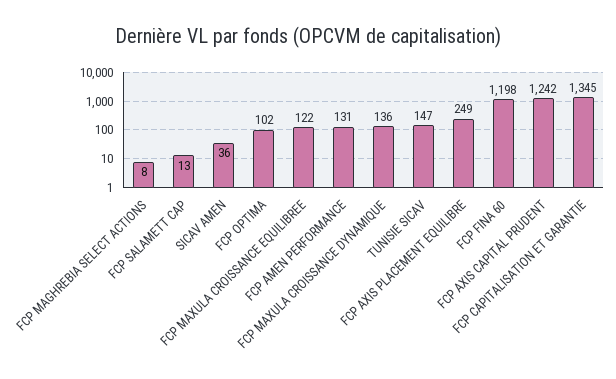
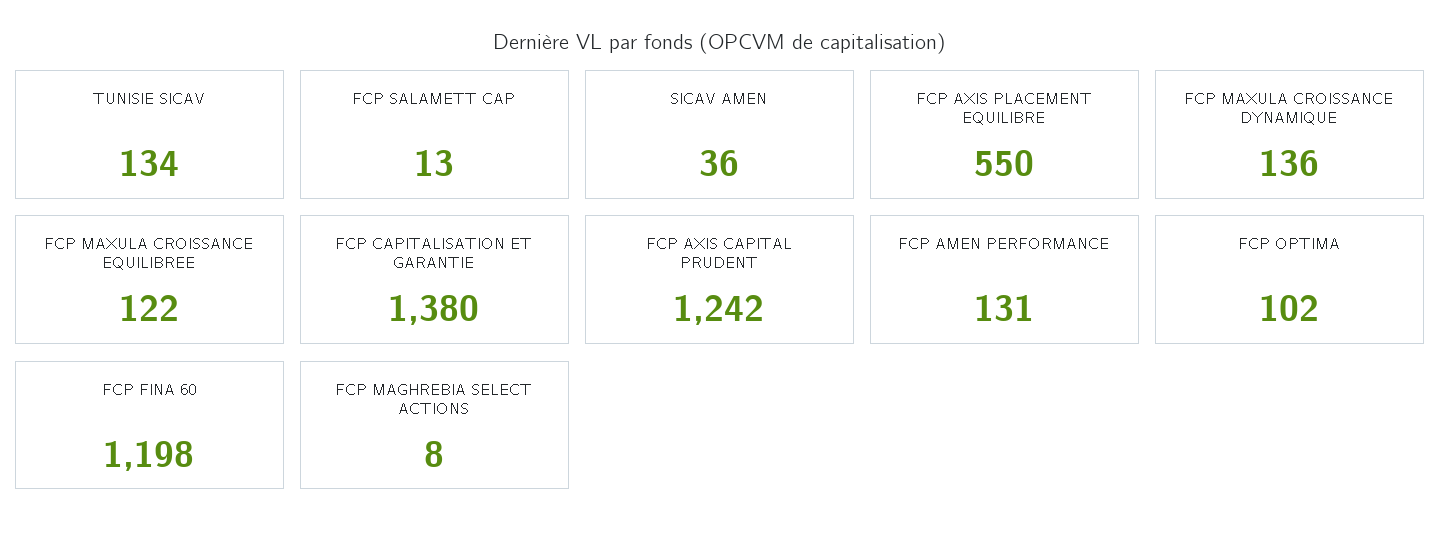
TUNISIE SICAV: 147 -> 134
FCP AXIS PLACEMENT EQUILIBRE: 249 -> 550
FCP CAPITALISATION ET GARANTIE: 1345 -> 1380

